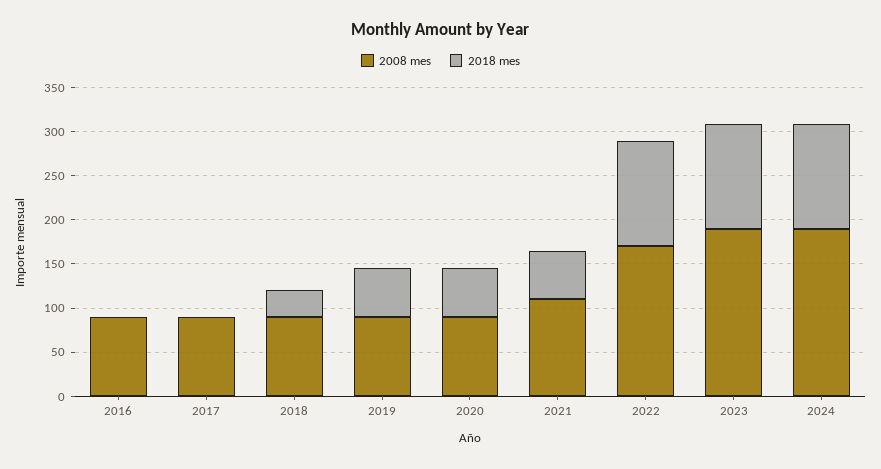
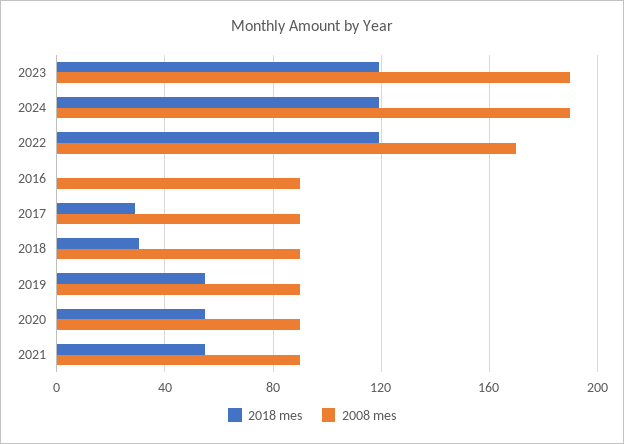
2018 mes, 2017: 0 -> 30
2008 mes, 2021: 110 -> 90

